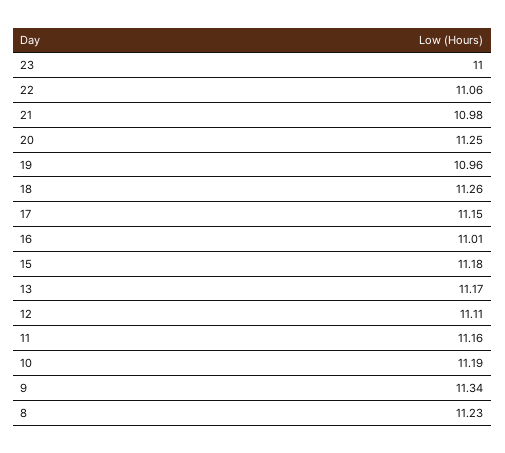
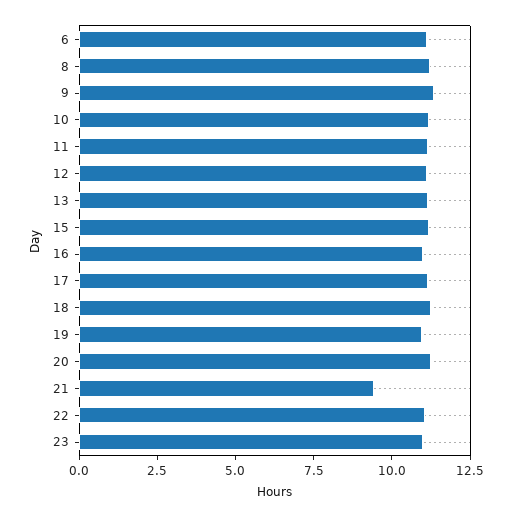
21: 10.98 -> 9.5
6: none -> 11

